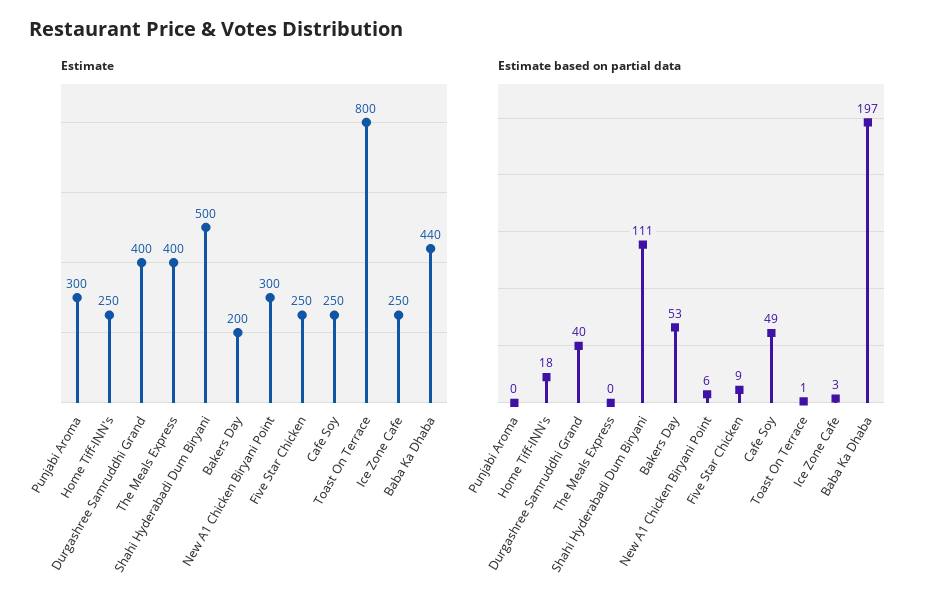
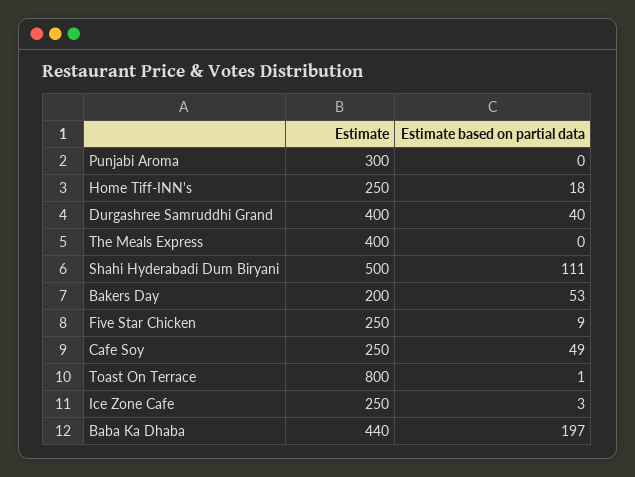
Estimate, New A1 Chicken Biryani Point: 300 -> none
Estimate based on partial data, New A1 Chicken Biryani Point: 6 -> none

